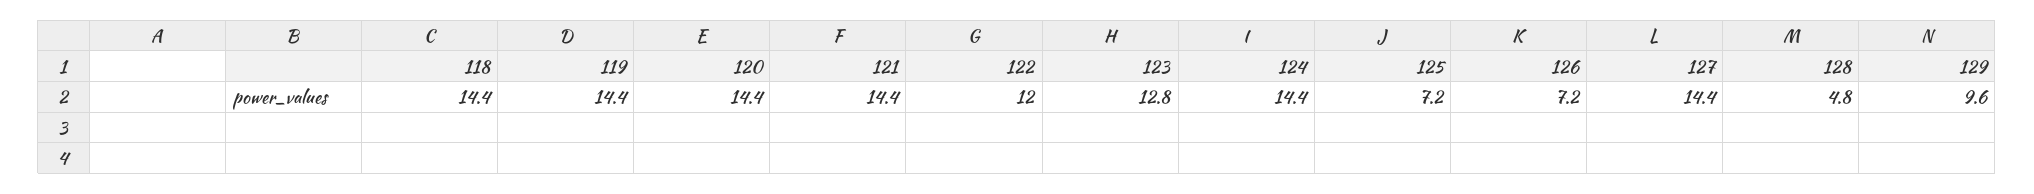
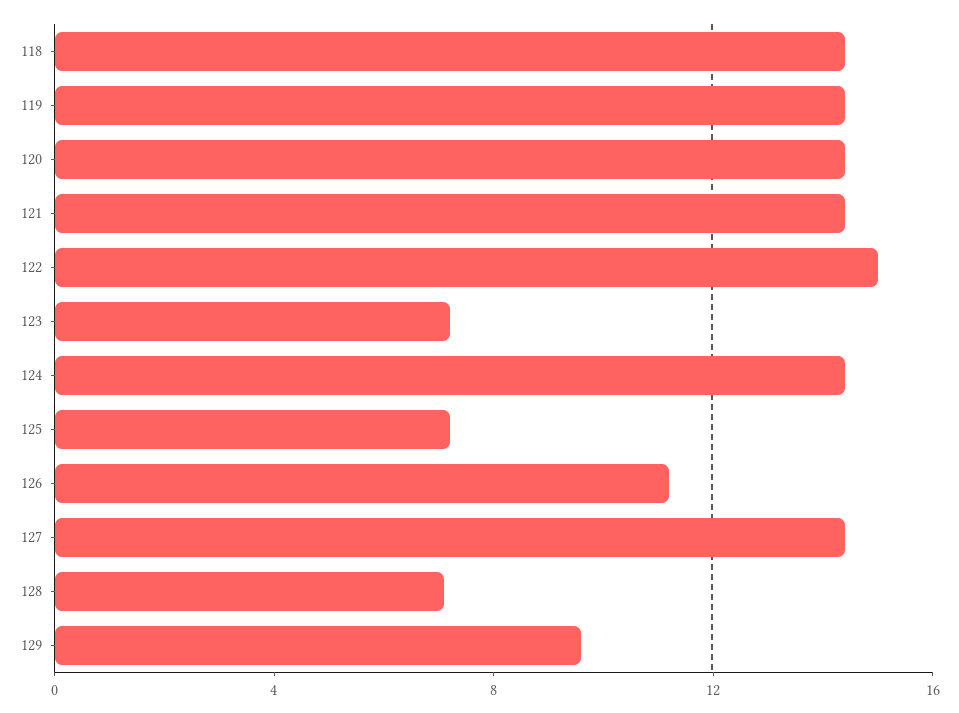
122: 12 -> 15
123: 12.8 -> 7
126: 7.2 -> 11
128: 4.8 -> 7

